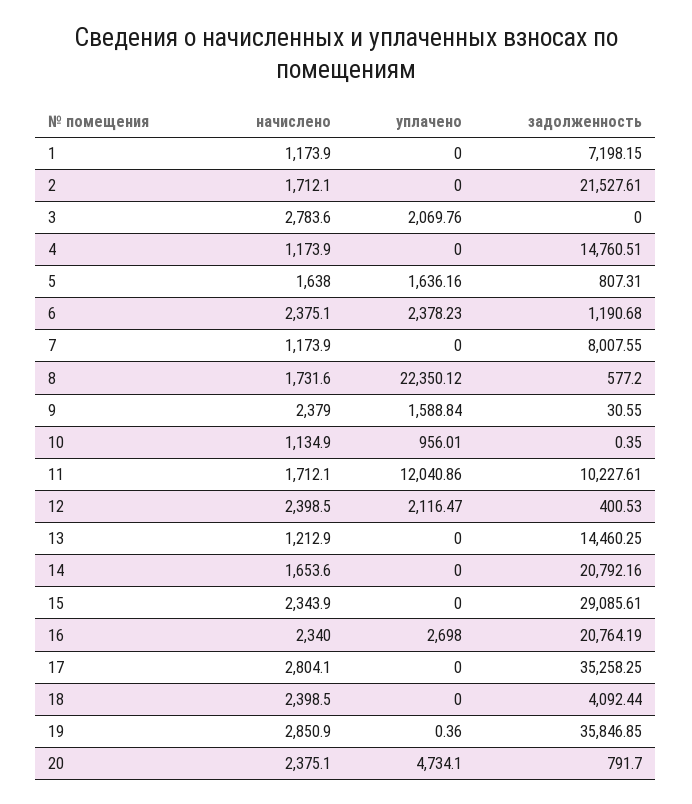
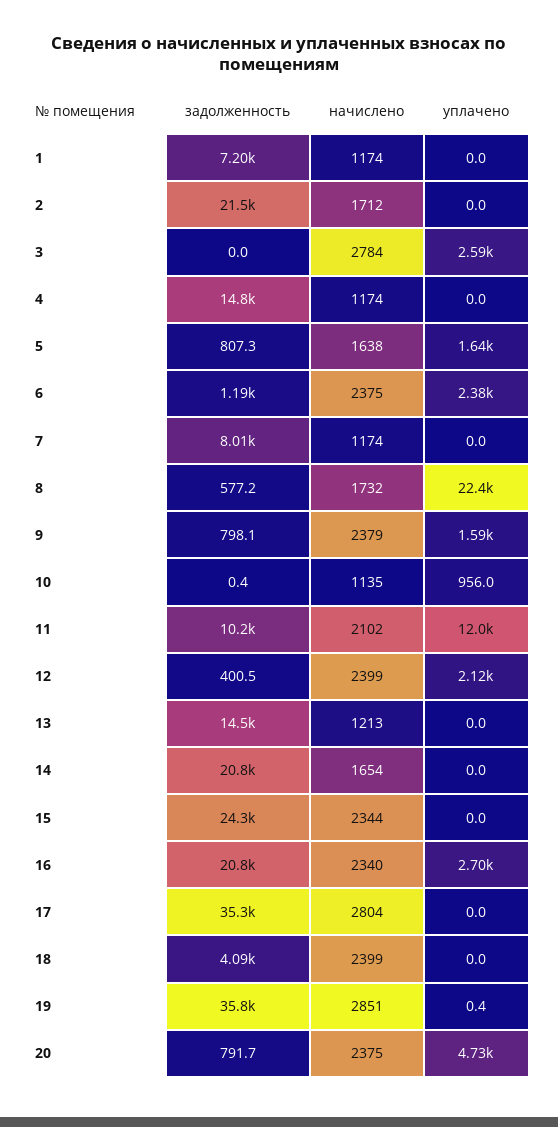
уплачено, 3: 2069.76 -> 2590
задолженность, 9: 30.55 -> 798.1
начислено, 11: 1712.1 -> 2102
задолженность, 15: 29085.61 -> 24300

